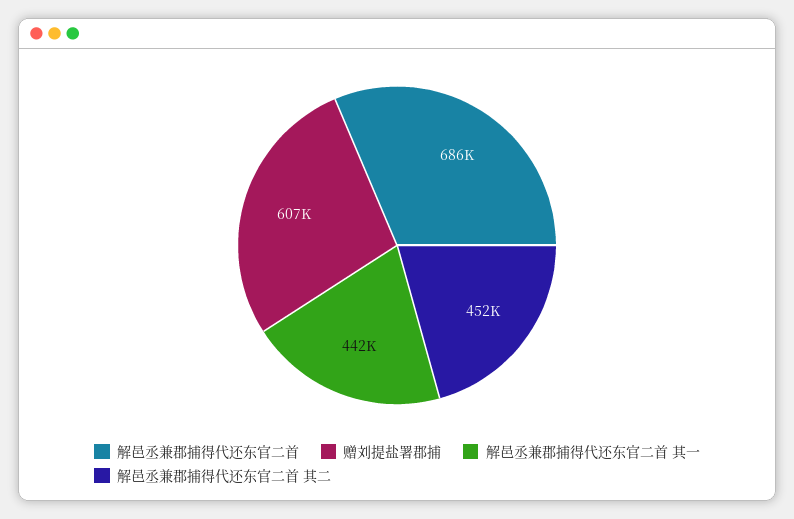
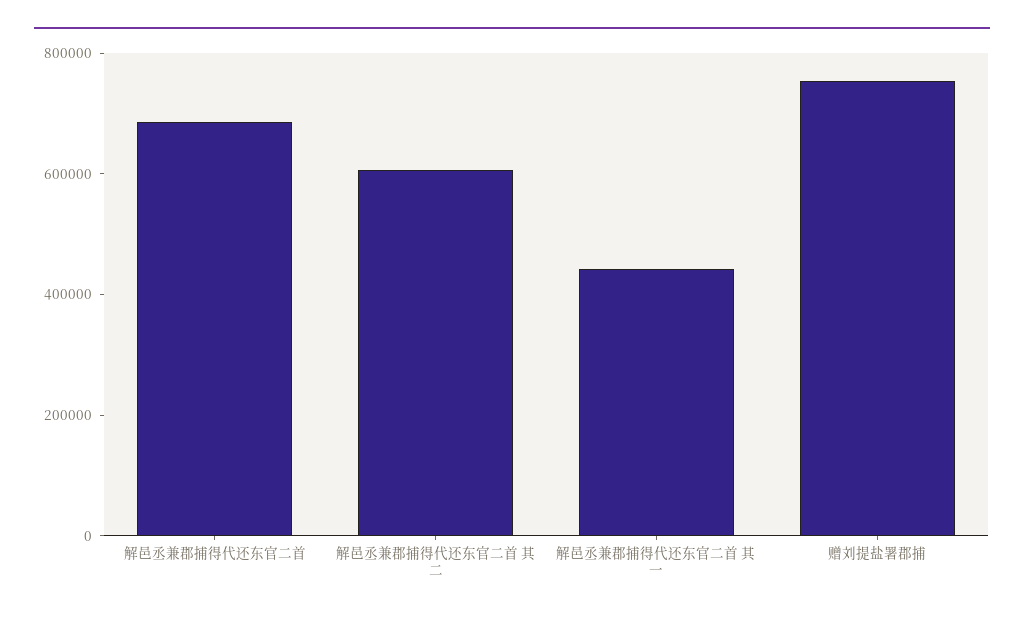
赠刘提盐署郡捕: 607000 -> 750000
解邑丞兼郡捕得代还东官二首 其二: 452000 -> 600000

